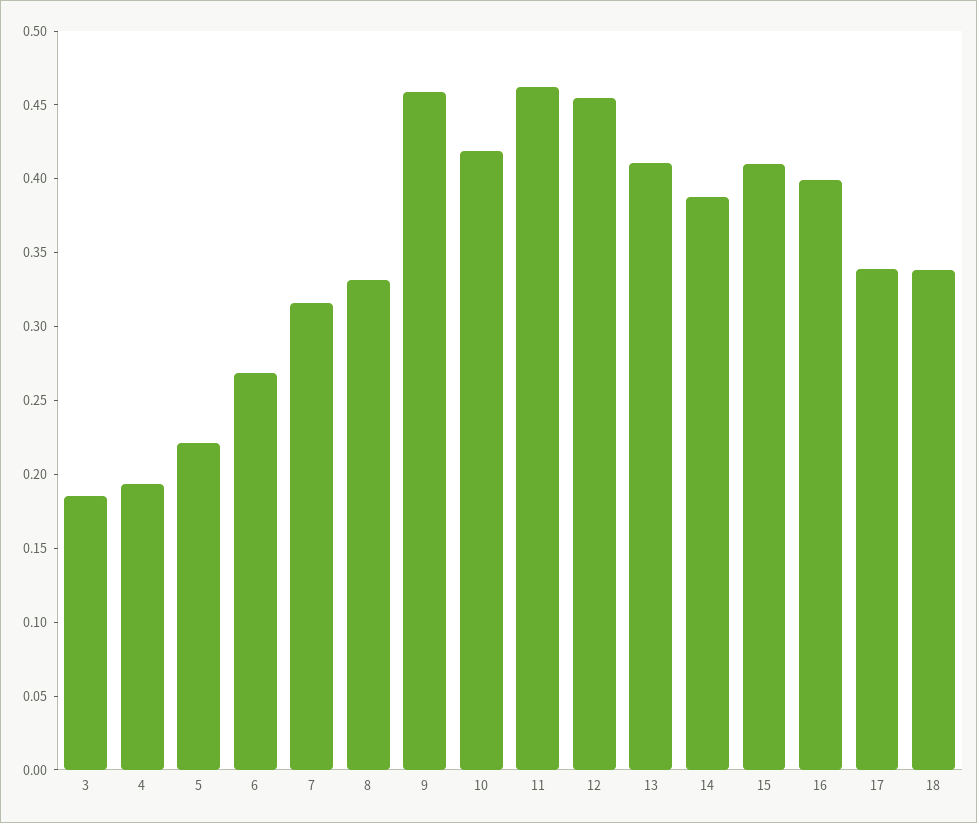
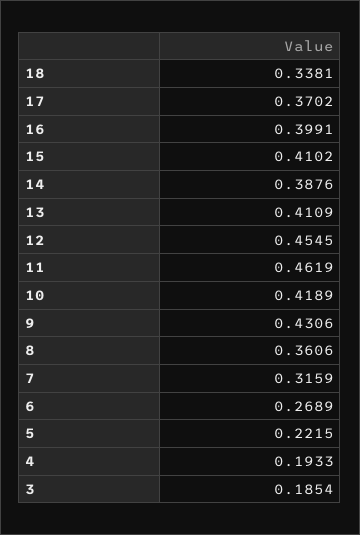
8: 0.33 -> 0.3606
9: 0.46 -> 0.4306
17: 0.34 -> 0.3702

